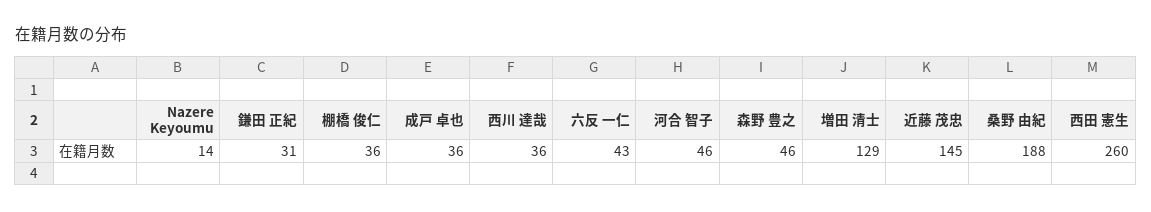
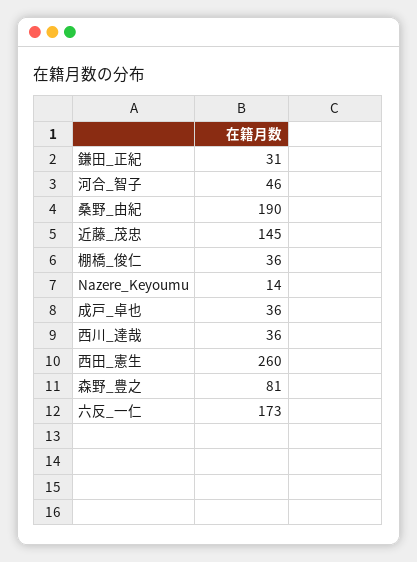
六反 一仁: 43 -> 173
森野 豊之: 46 -> 81
増田 清士: 129 -> none
桑野 由紀: 188 -> 190

